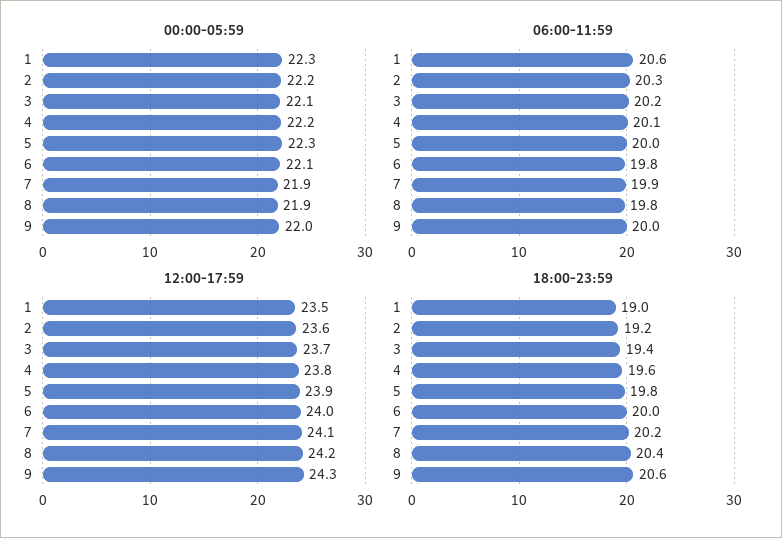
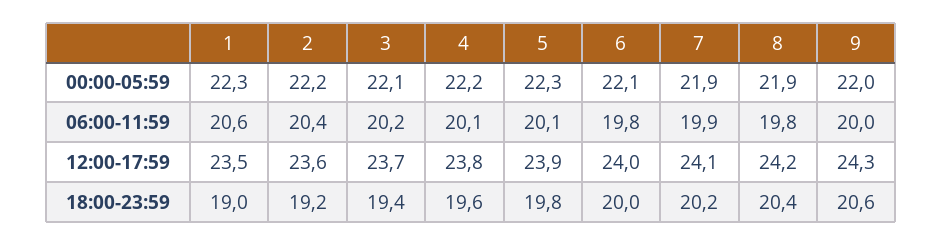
06:00-11:59, 2: 20.3 -> 20.4
06:00-11:59, 5: 20 -> 20.1

